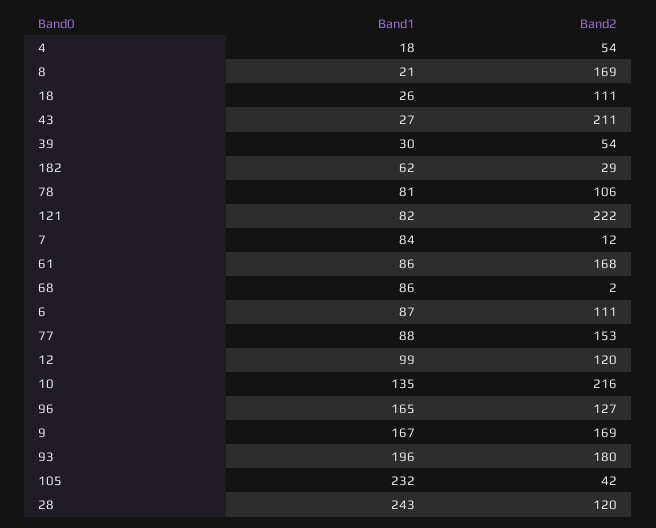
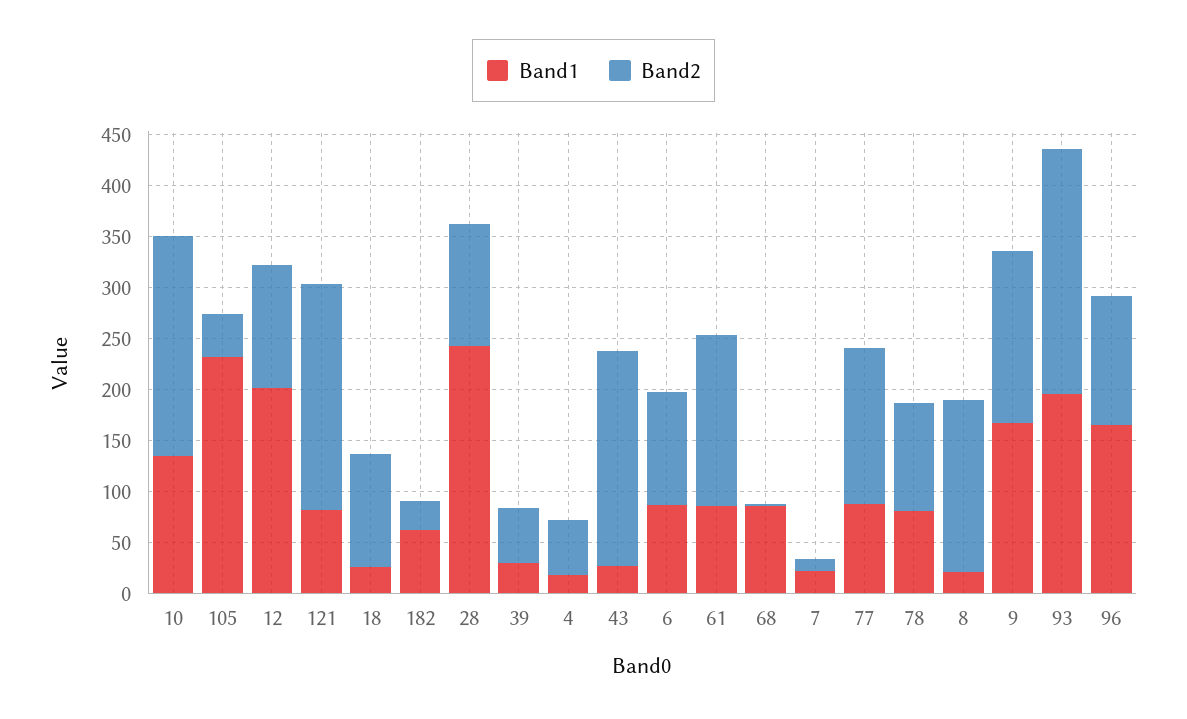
Band1, 7: 84 -> 20
Band1, 12: 99 -> 200
Band2, 93: 180 -> 240

